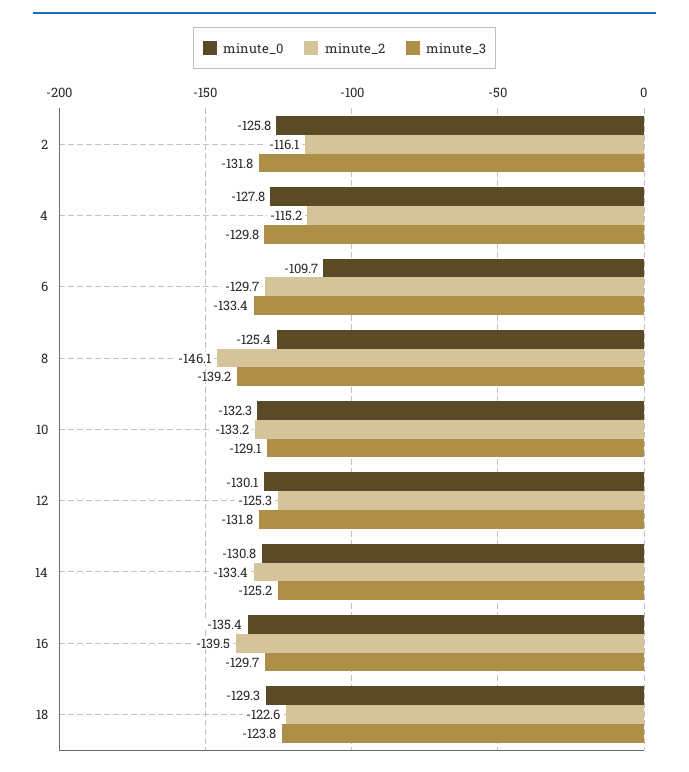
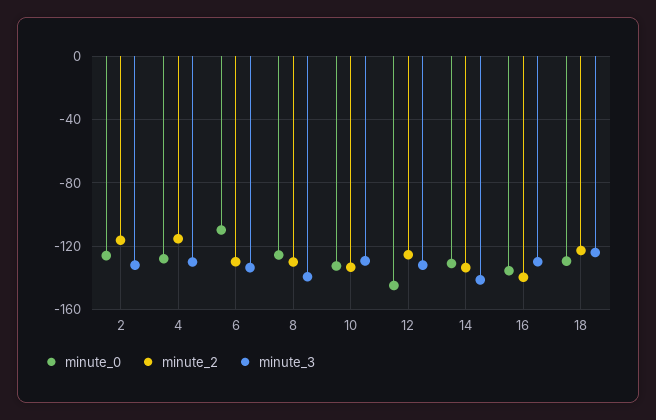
minute_2, 8: -146.1 -> -130
minute_0, 12: -130.1 -> -145
minute_3, 14: -125.2 -> -140

